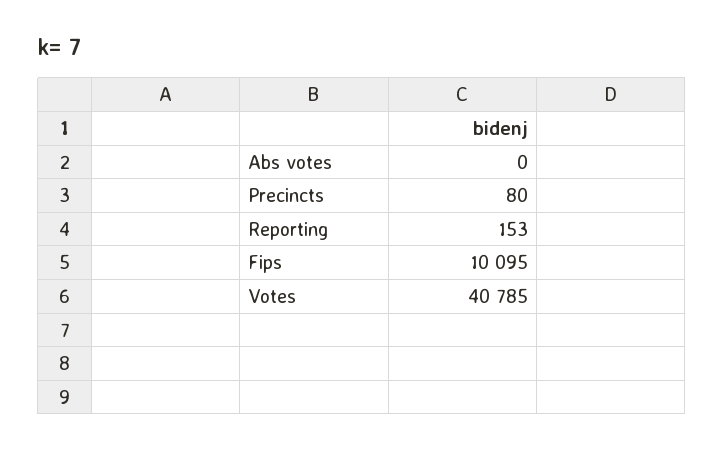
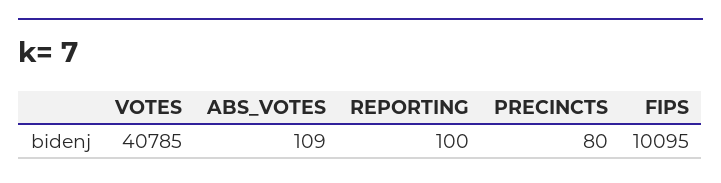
Abs votes: 0 -> 109
Reporting: 153 -> 100

